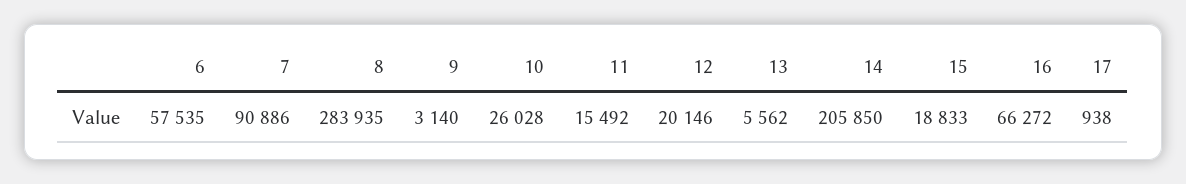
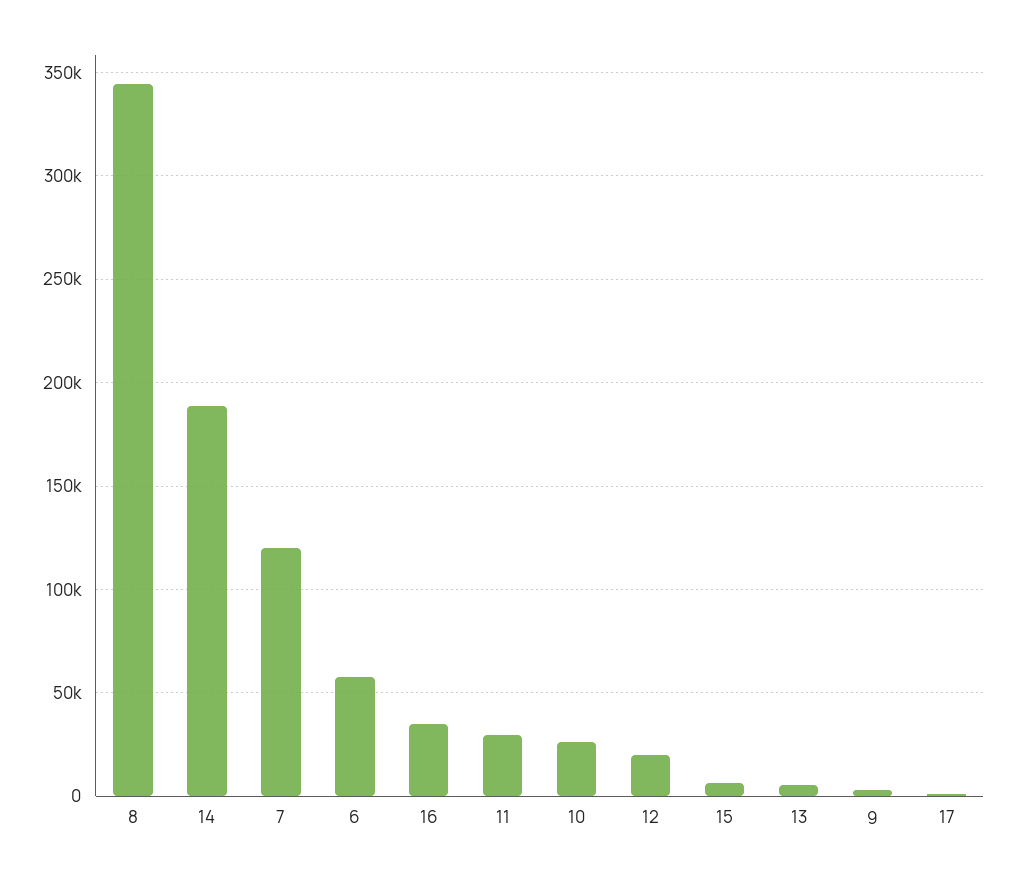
7: 90886 -> 120000
8: 283935 -> 345000
11: 15492 -> 30000
14: 205850 -> 190000
15: 18833 -> 5000
16: 66272 -> 35000

